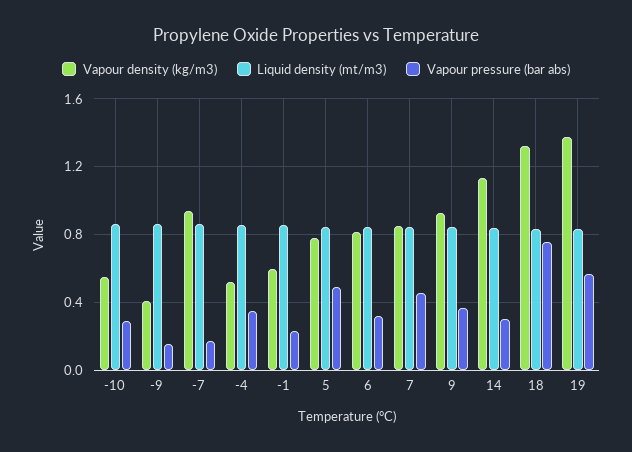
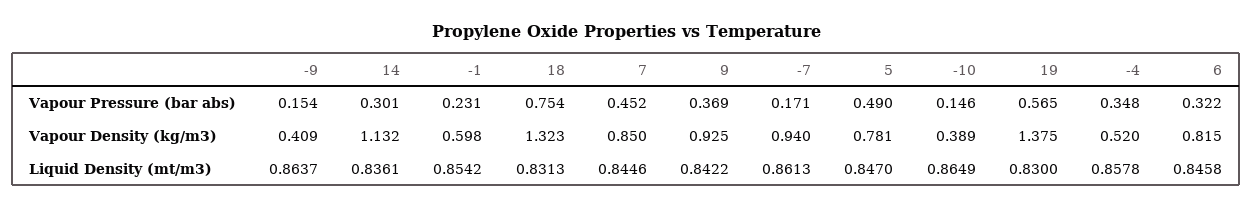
Vapour density (kg/m3), -10: 0.55 -> 0.389
Vapour pressure (bar abs), -10: 0.3 -> 0.146

